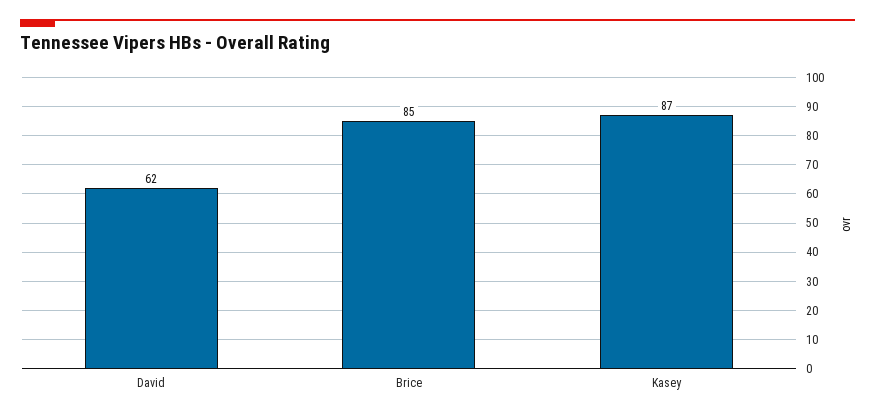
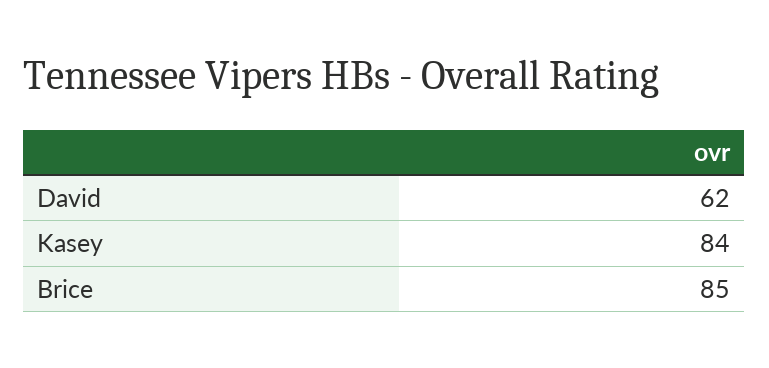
Kasey: 87 -> 84

